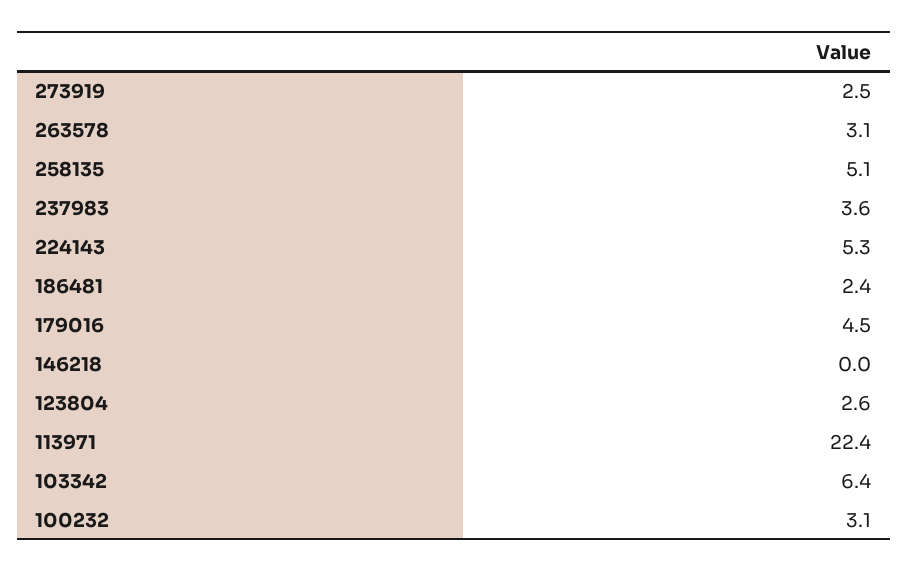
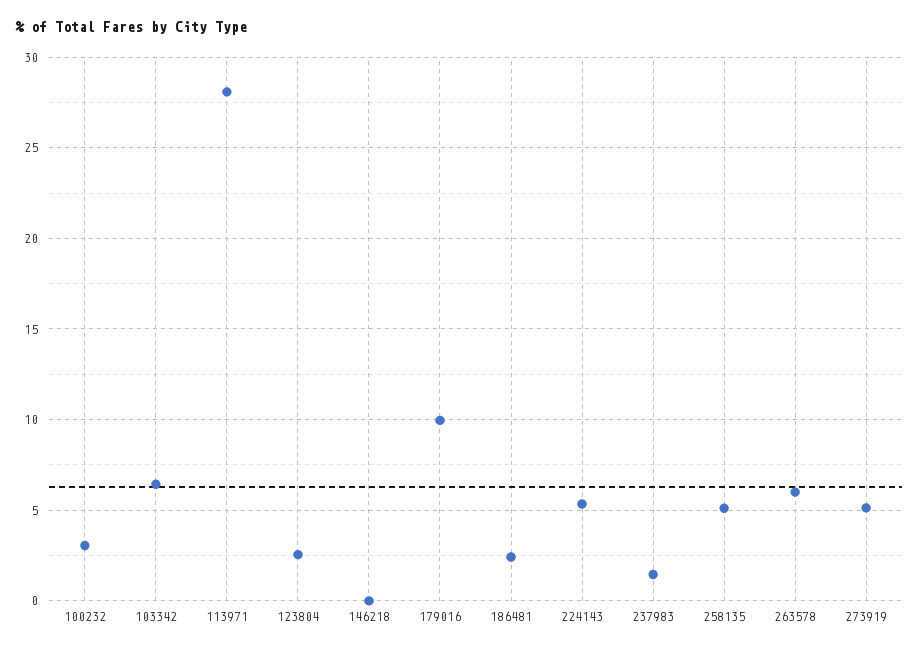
273919: 2.5 -> 5
263578: 3.1 -> 6
237983: 3.6 -> 1.5
179016: 4.5 -> 10
113971: 22.4 -> 28

